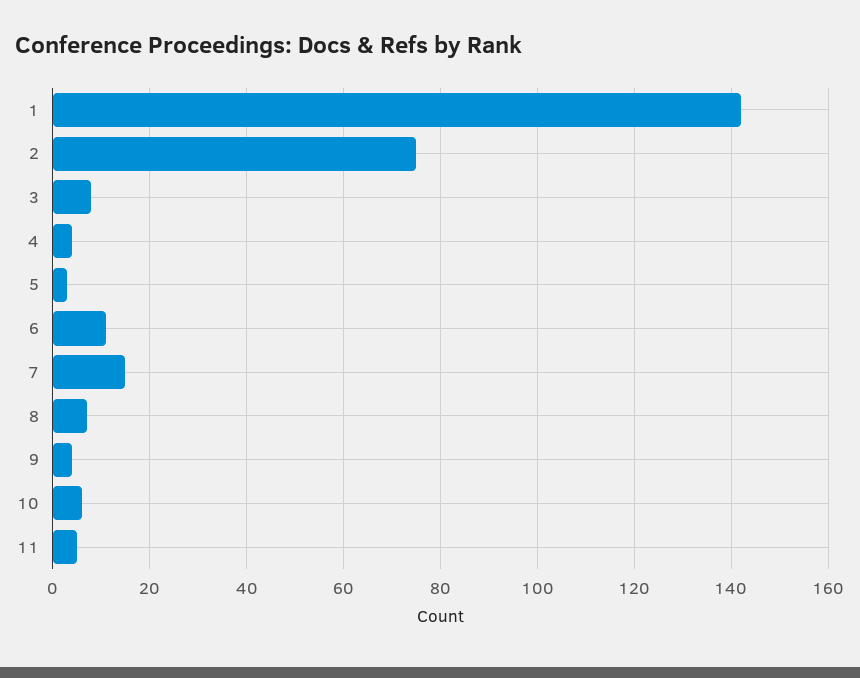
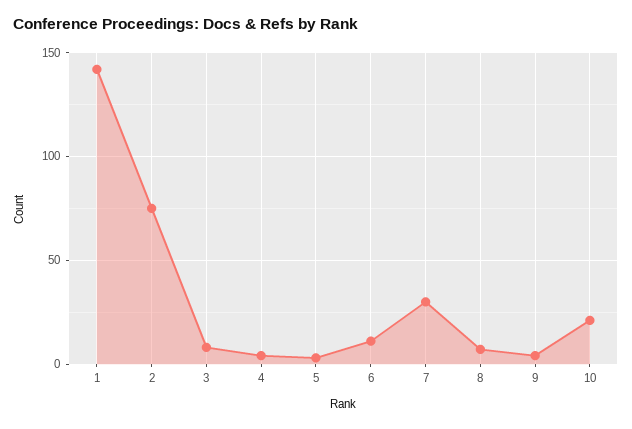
7: 15 -> 30
10: 5 -> 20
11: 5 -> none

